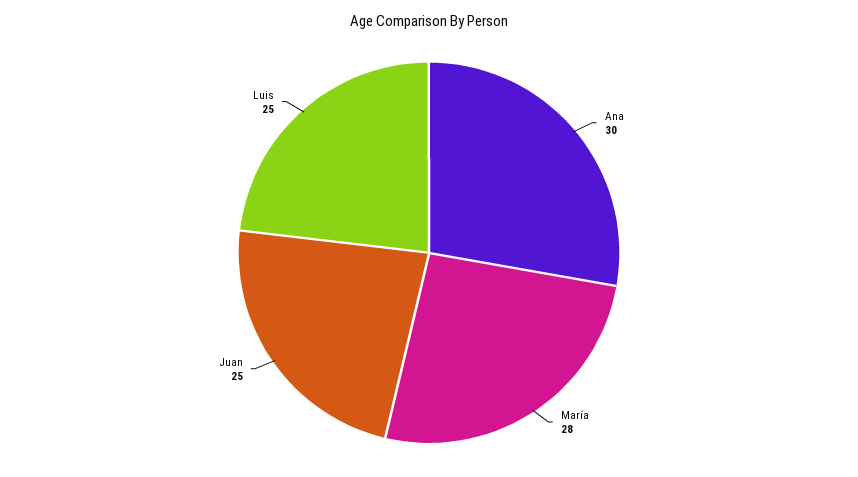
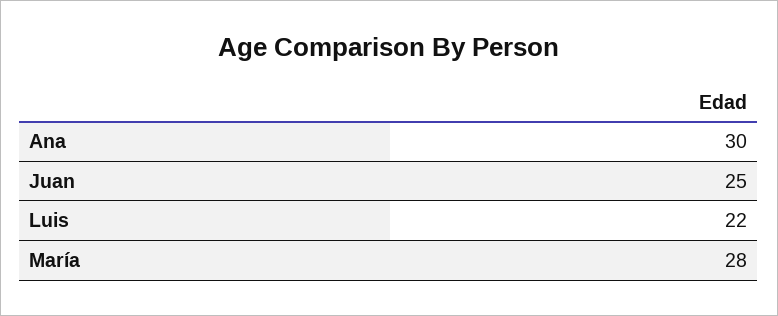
Luis: 25 -> 22

